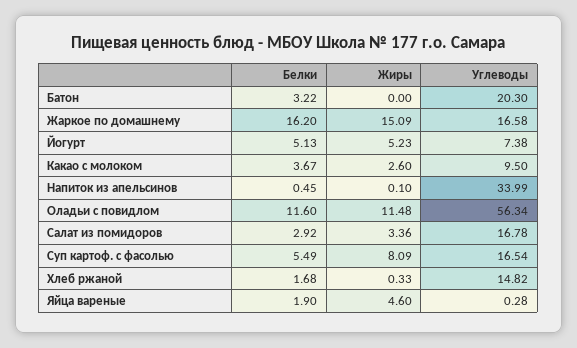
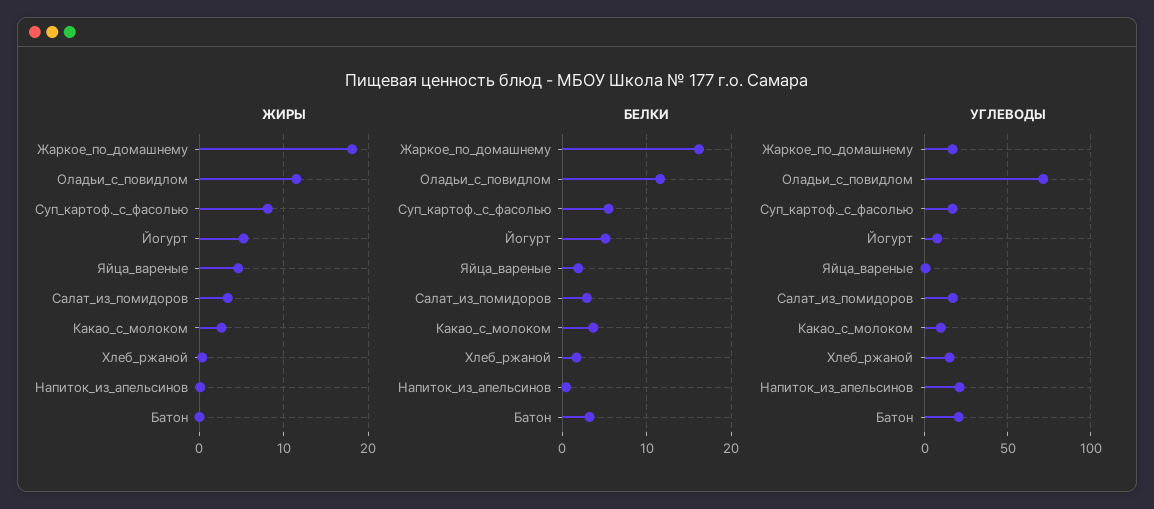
Жиры, Жаркое по домашнему: 15.09 -> 18
Углеводы, Напиток из апельсинов: 33.99 -> 20
Углеводы, Оладьи с повидлом: 56.34 -> 70

